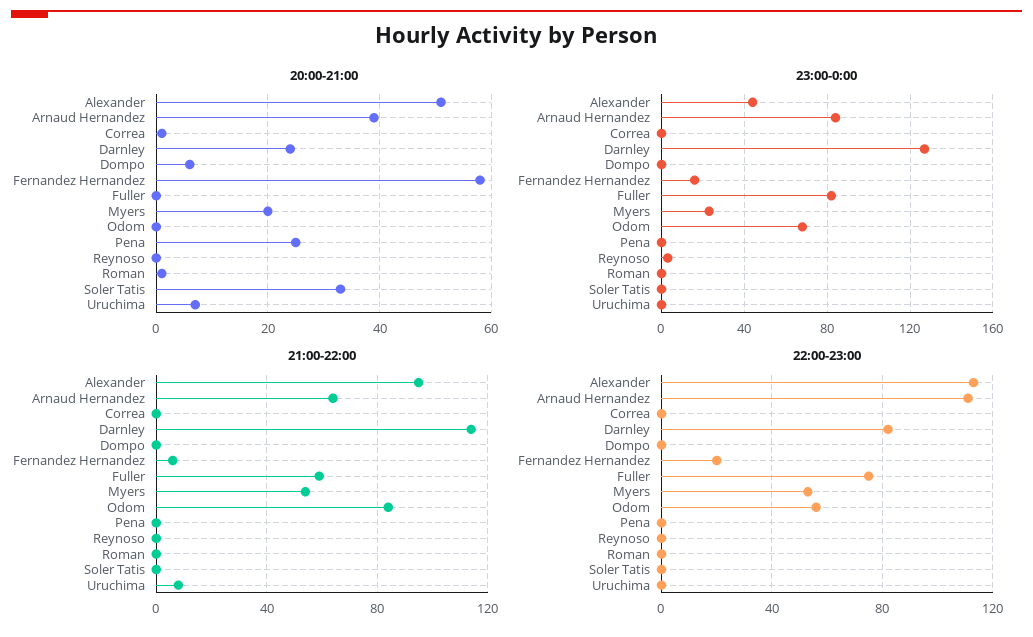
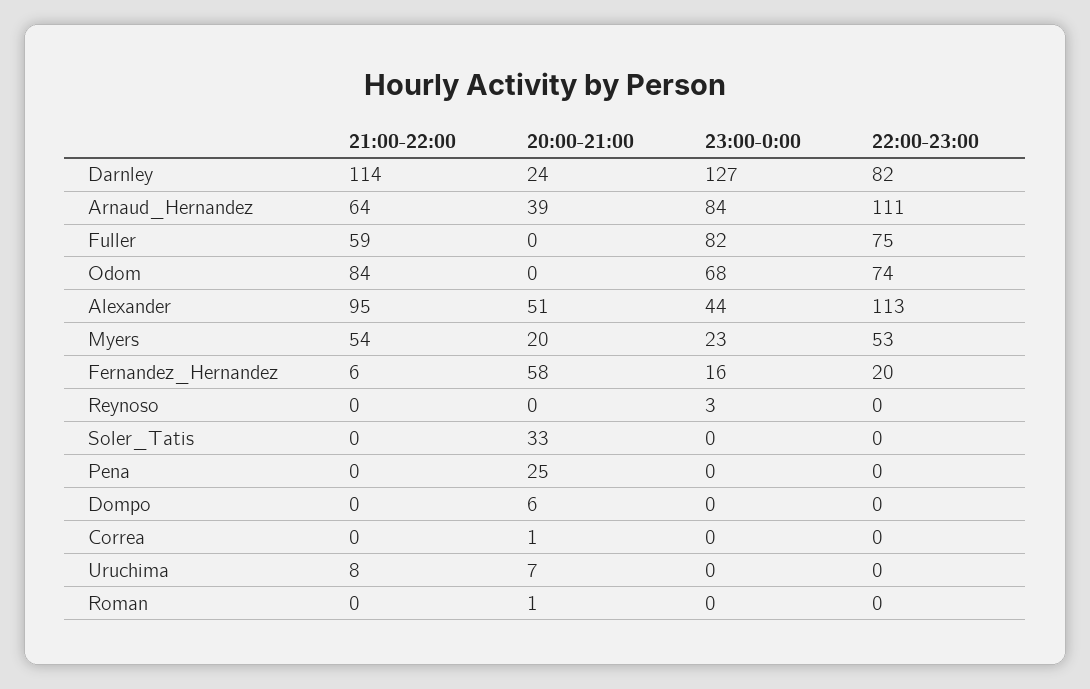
22:00-23:00, Odom: 55 -> 74

